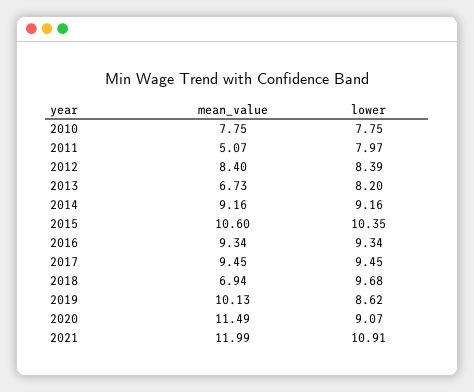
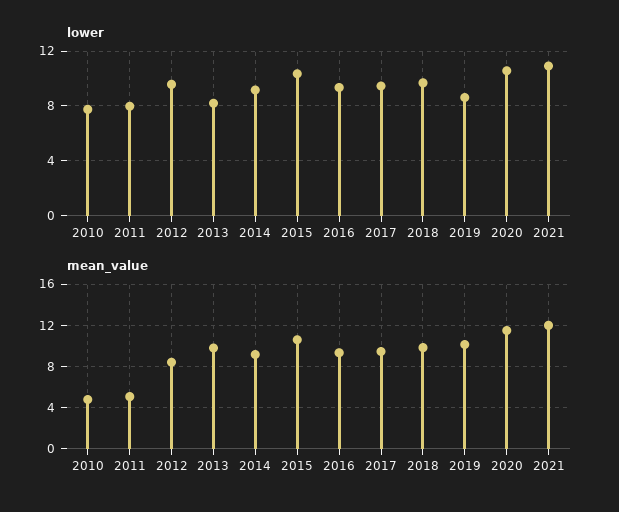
mean_value, 2010: 7.75 -> 5
lower, 2012: 8.39 -> 9.5
mean_value, 2013: 6.73 -> 10
mean_value, 2018: 6.94 -> 10
lower, 2020: 9.07 -> 10.5

